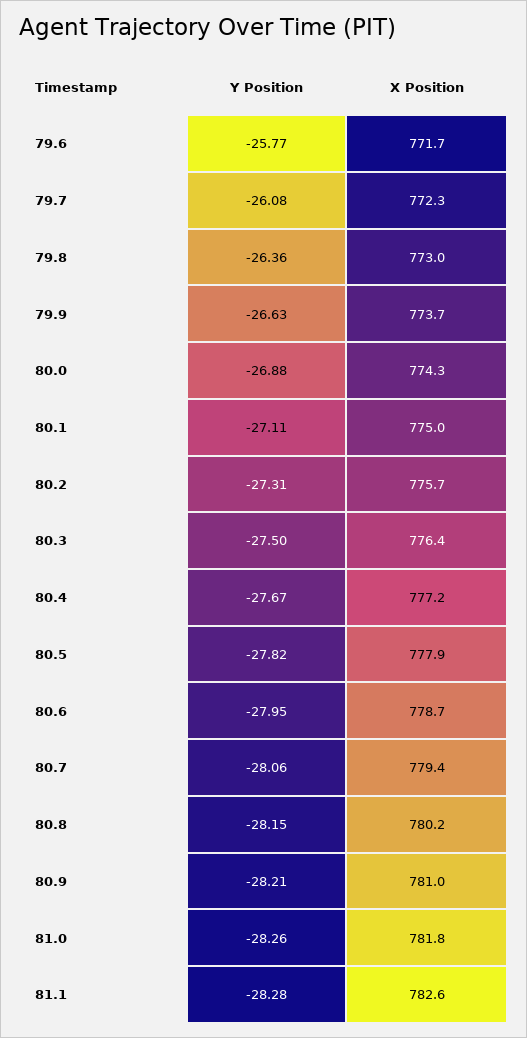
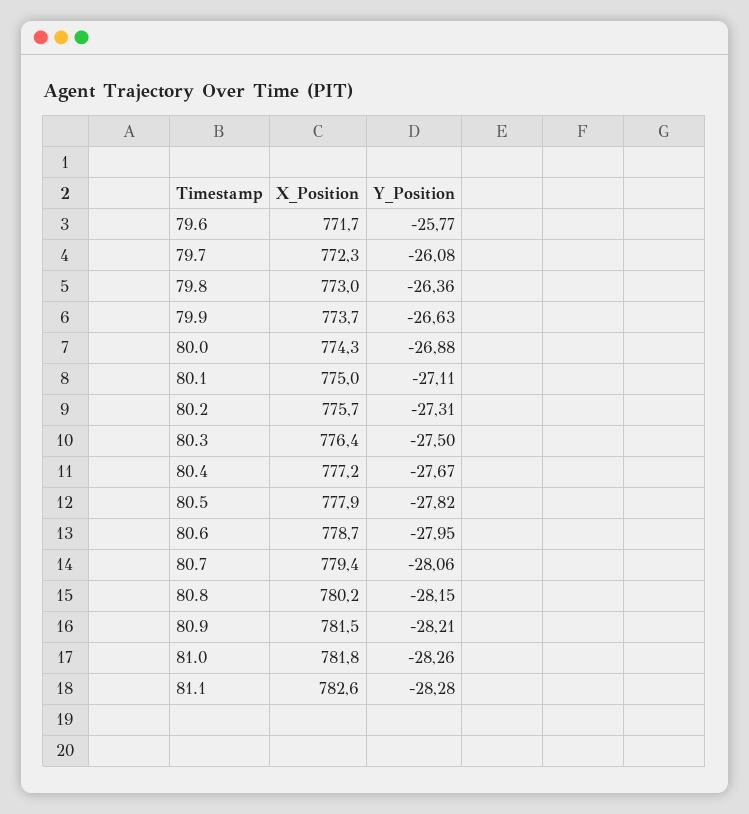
X Position, 80.9: 781 -> 781.5

